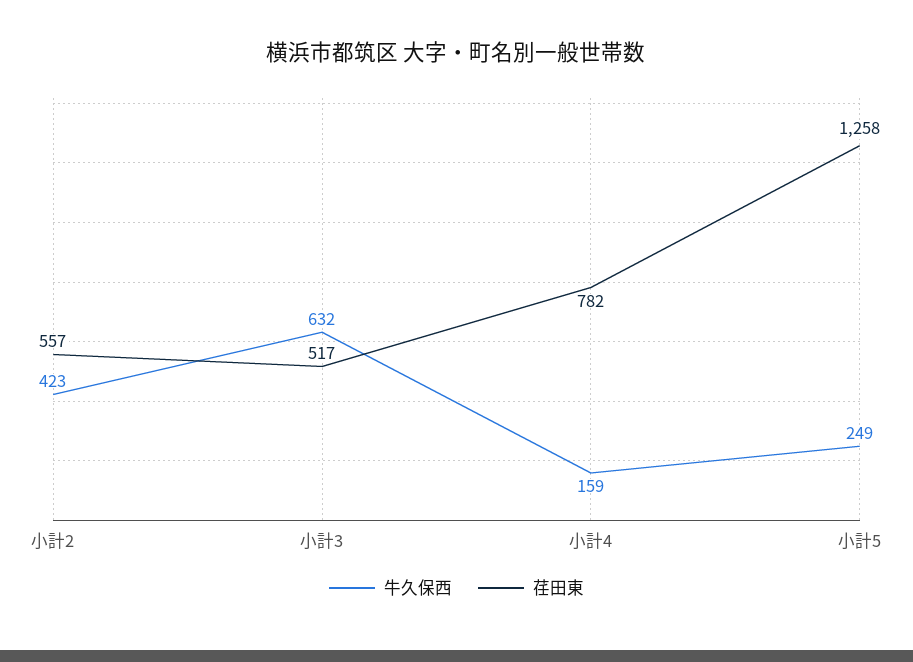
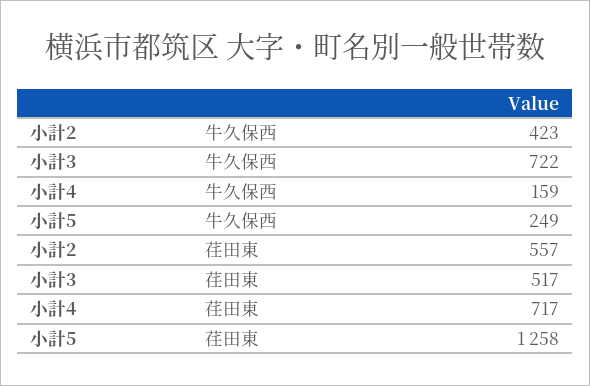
牛久保西, 小計3: 632 -> 722
荏田東, 小計4: 782 -> 717

